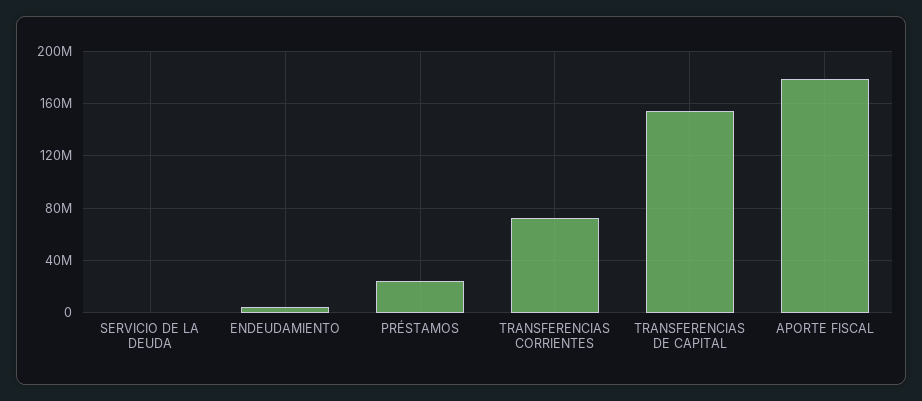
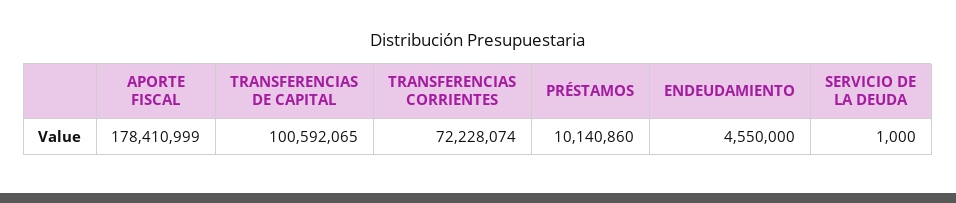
PRÉSTAMOS: 25000000 -> 10140860
TRANSFERENCIAS DE CAPITAL: 155000000 -> 100592065

